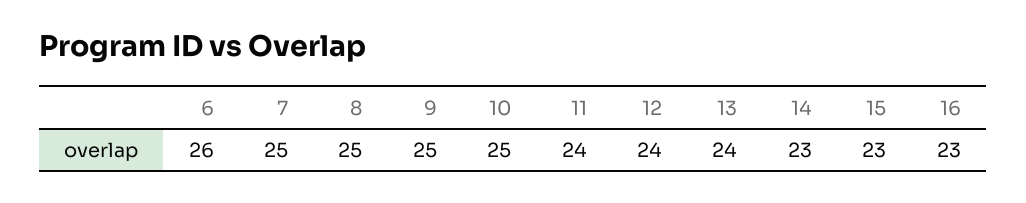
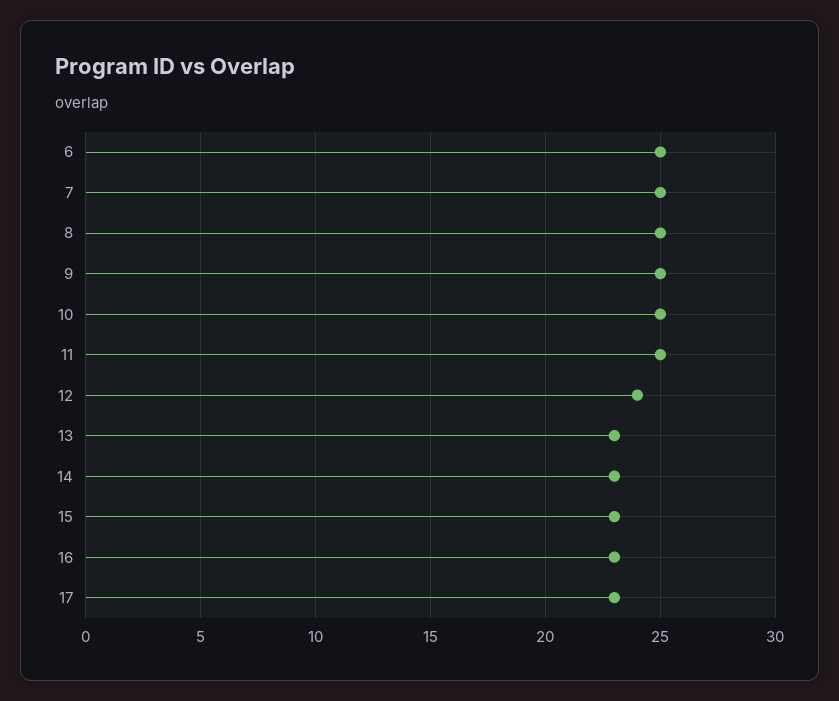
6: 26 -> 25
11: 24 -> 25
13: 24 -> 23
17: none -> 23

